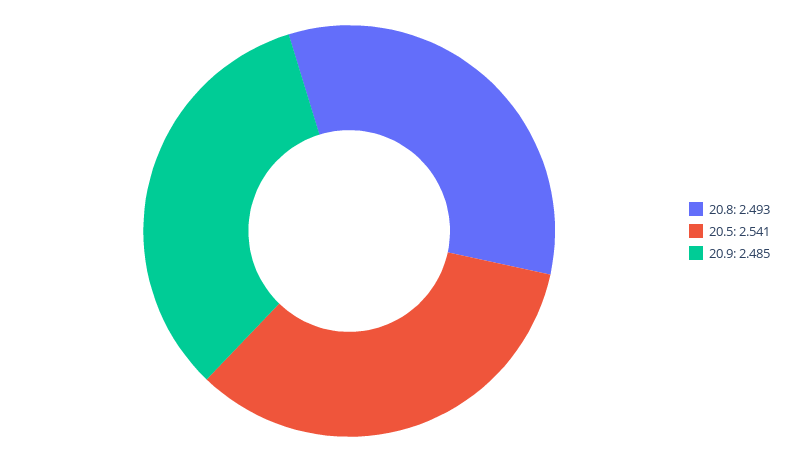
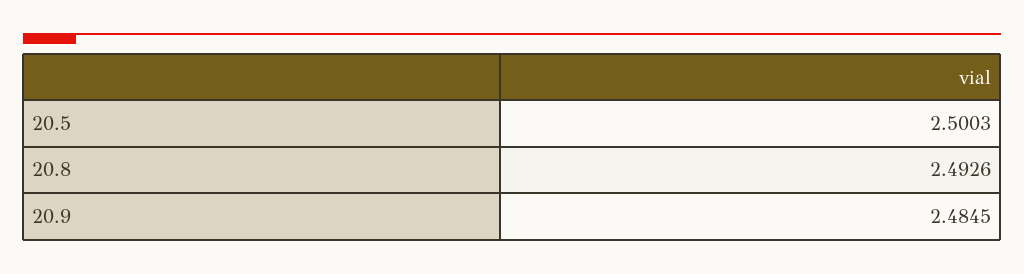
20.5: 2.541 -> 2.5003

